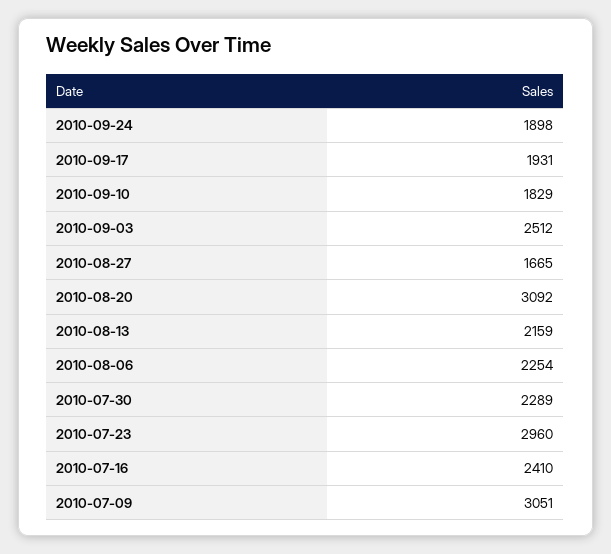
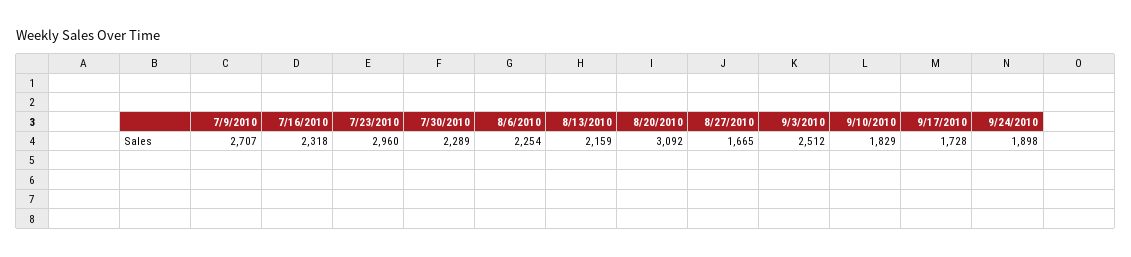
2010-09-17: 1931 -> 1728
2010-07-16: 2410 -> 2318
2010-07-09: 3051 -> 2707

